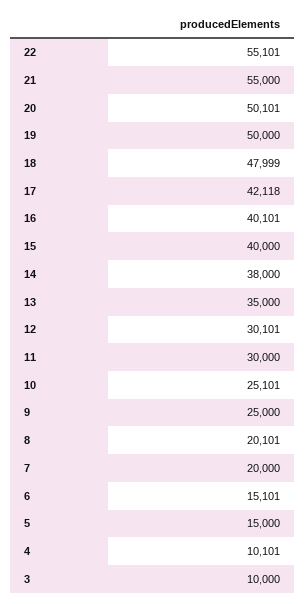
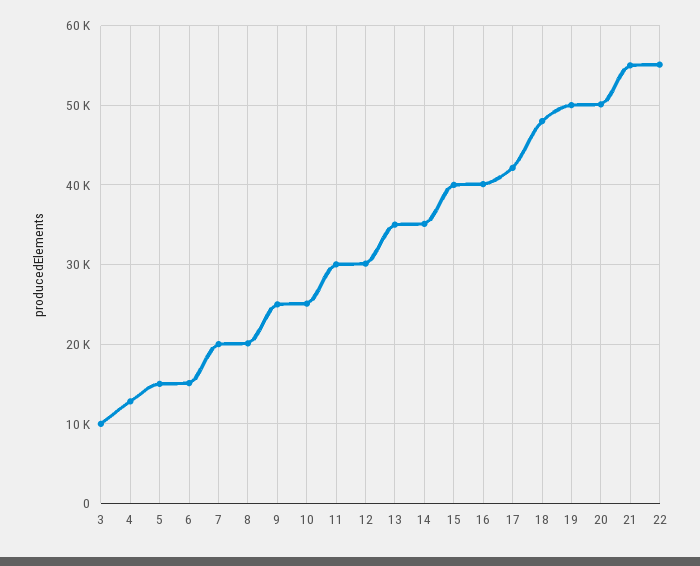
14: 38000 -> 35000
4: 10101 -> 13000

